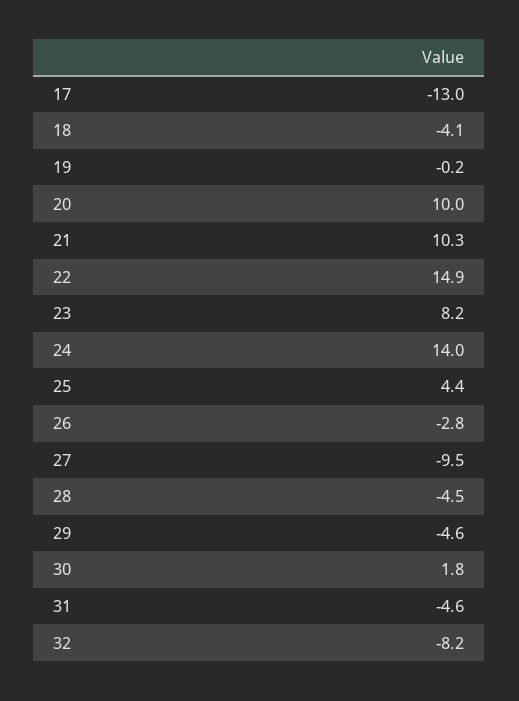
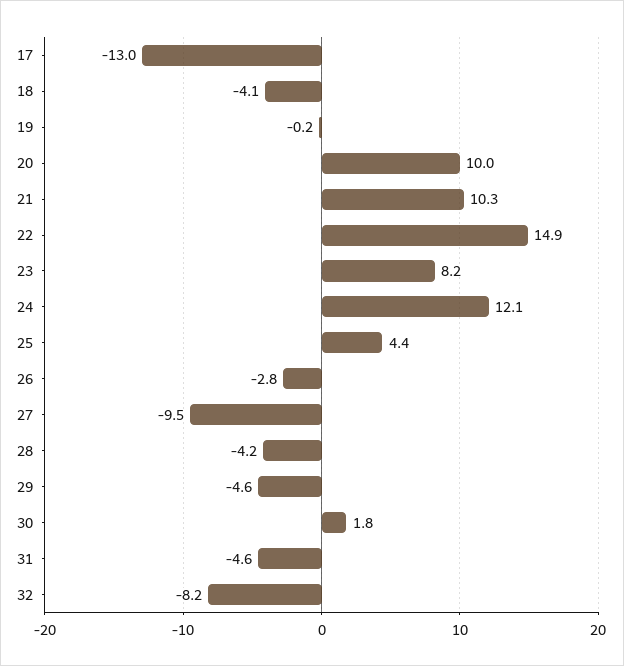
24: 14 -> 12.1
28: -4.5 -> -4.2

